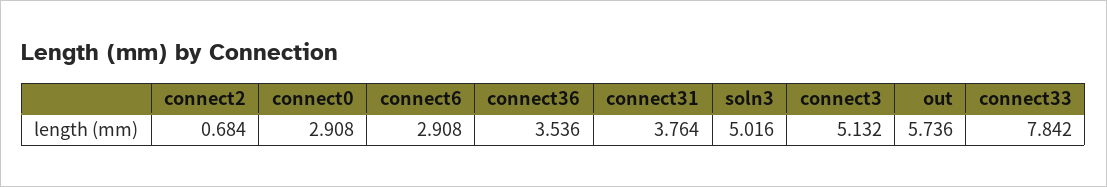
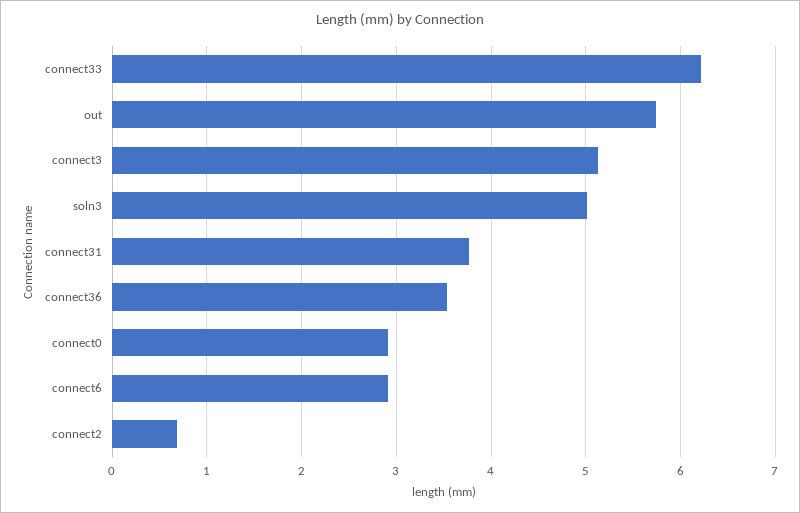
connect33: 7.842 -> 6.2

